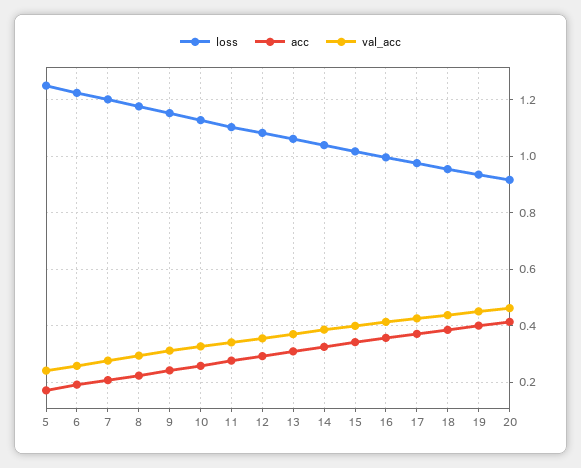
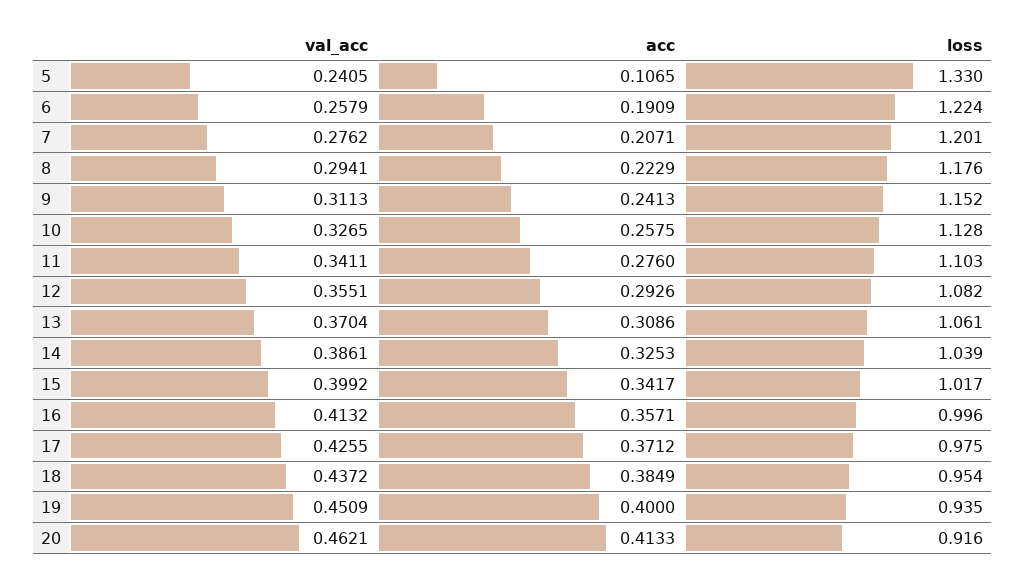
loss, 5: 1.25 -> 1.33
acc, 5: 0.175 -> 0.1065

